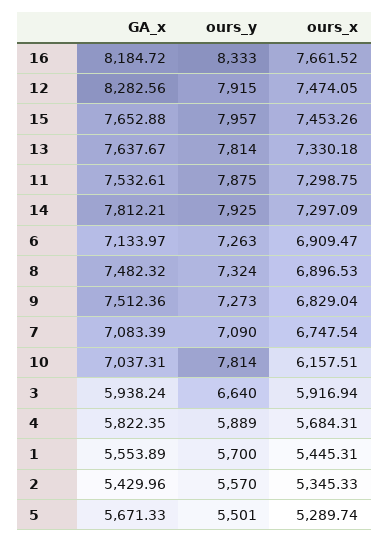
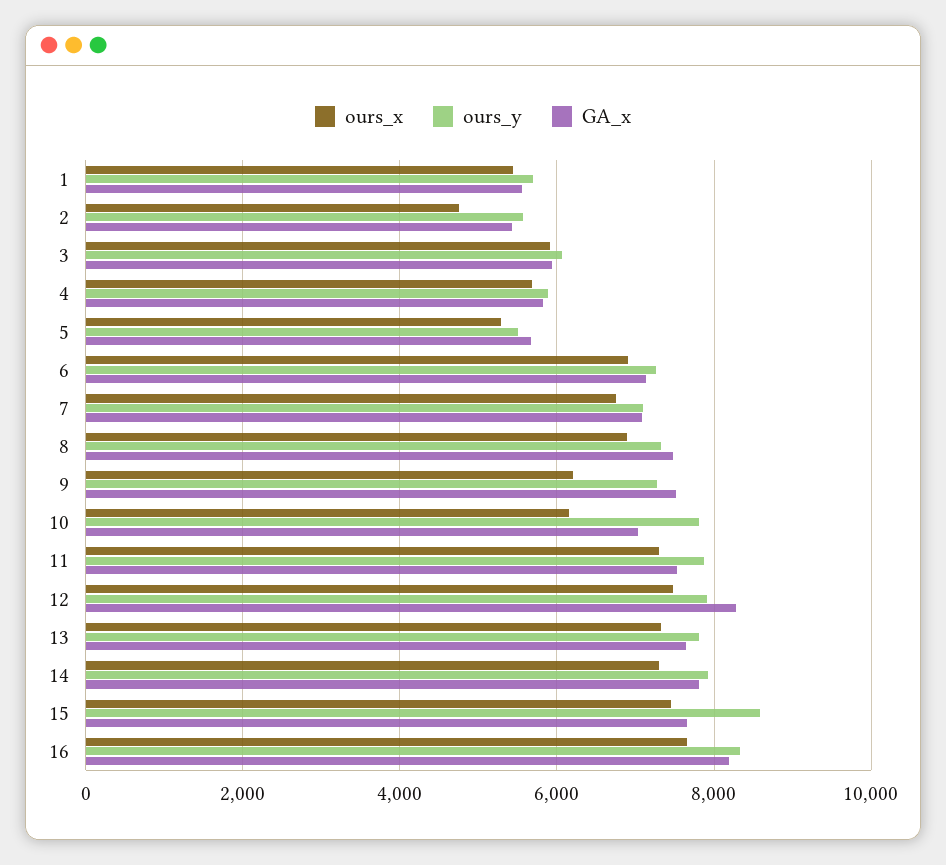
ours_y, 15: 7957 -> 8600
ours_x, 9: 6829.04 -> 6200
ours_y, 3: 6640 -> 6000
ours_x, 2: 5345.33 -> 4800

